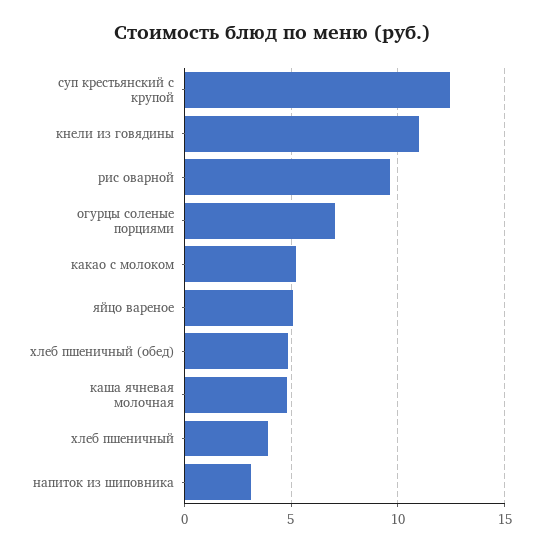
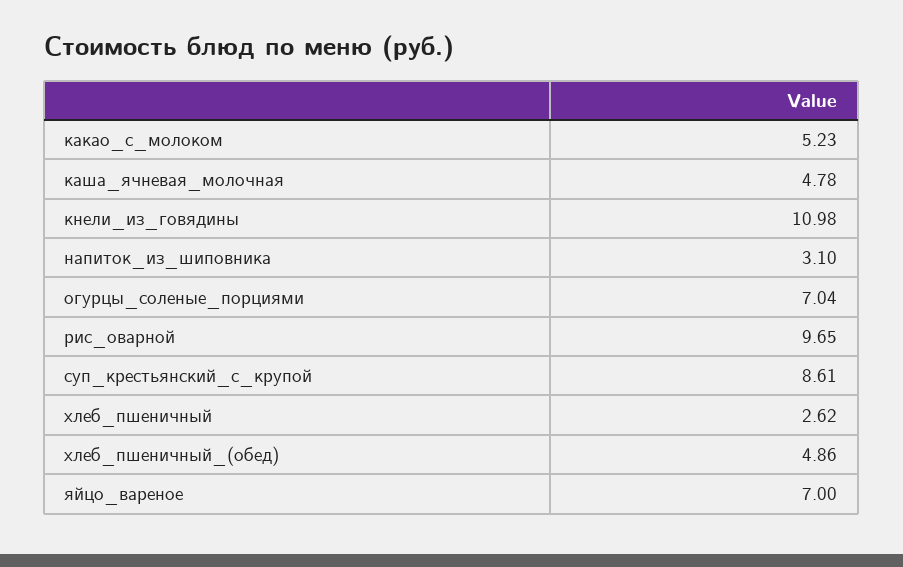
суп крестьянский с крупой: 12.5 -> 8.61
яйцо вареное: 5 -> 7
хлеб пшеничный: 4 -> 2.62

